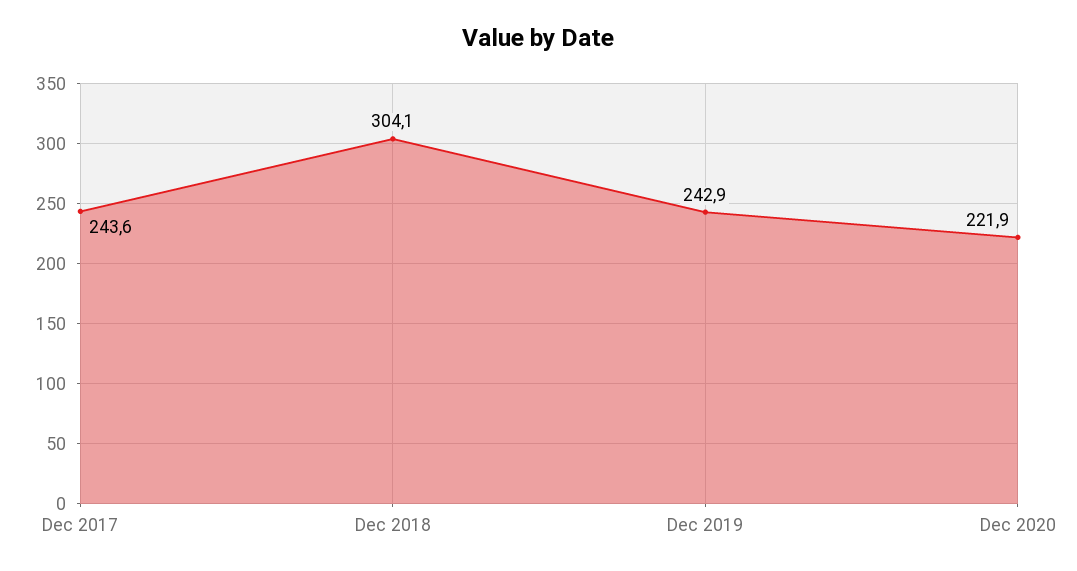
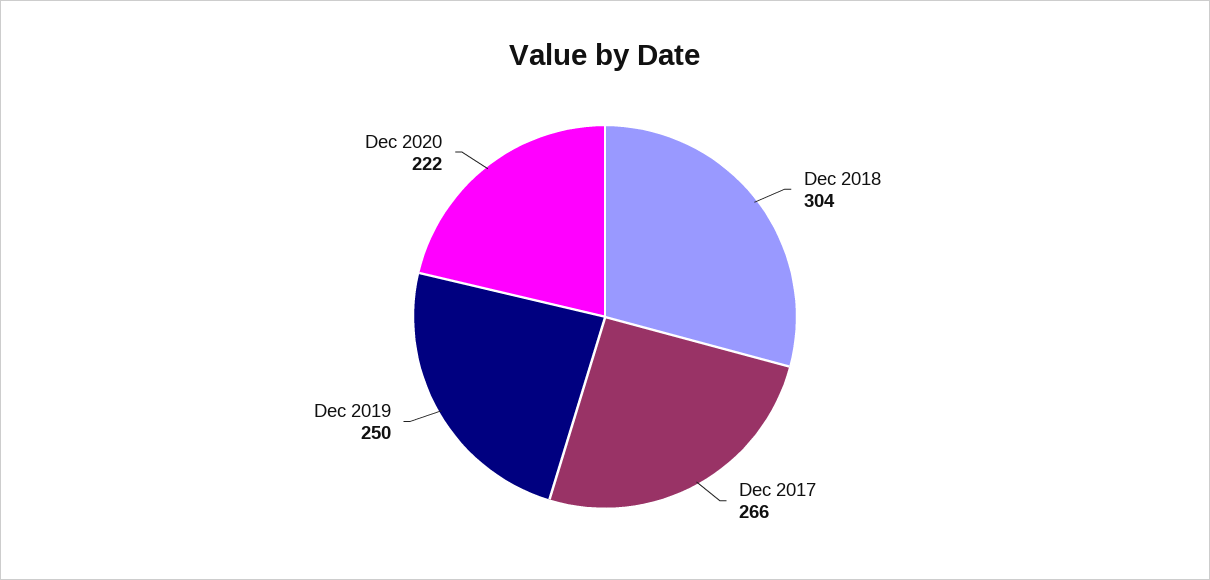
Dec 2017: 243.6 -> 266
Dec 2019: 242.9 -> 250

